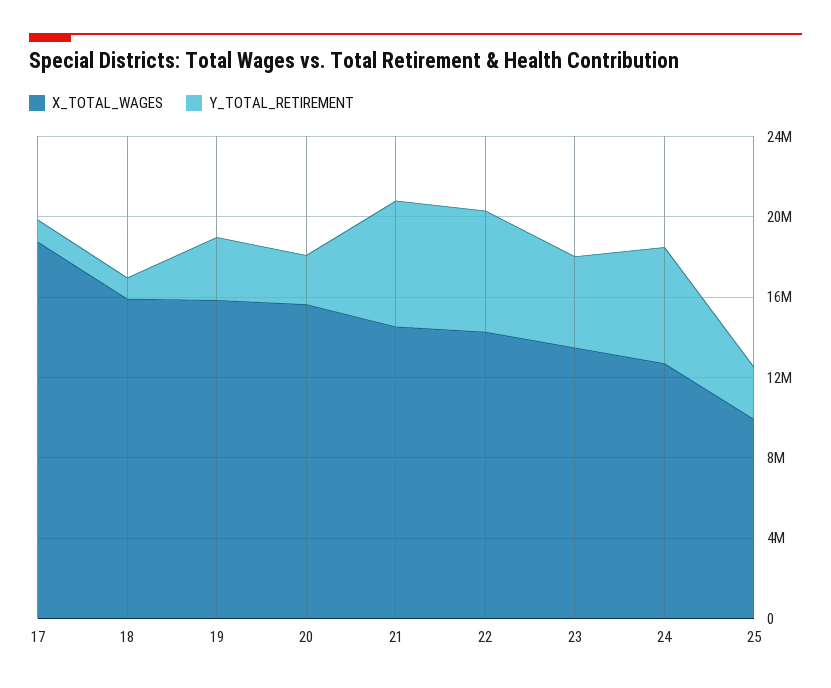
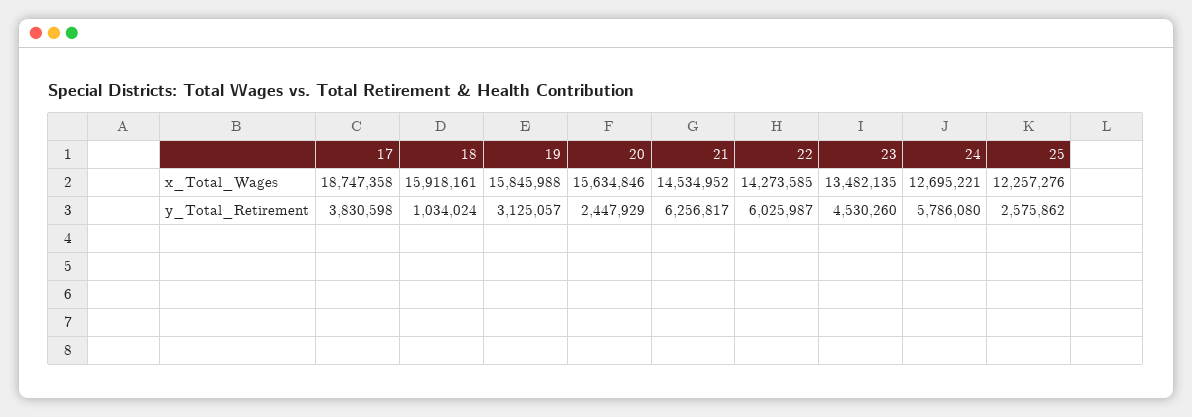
Y_TOTAL_RETIREMENT, 17: 1000000 -> 3830598
X_TOTAL_WAGES, 25: 10000000 -> 12257276

